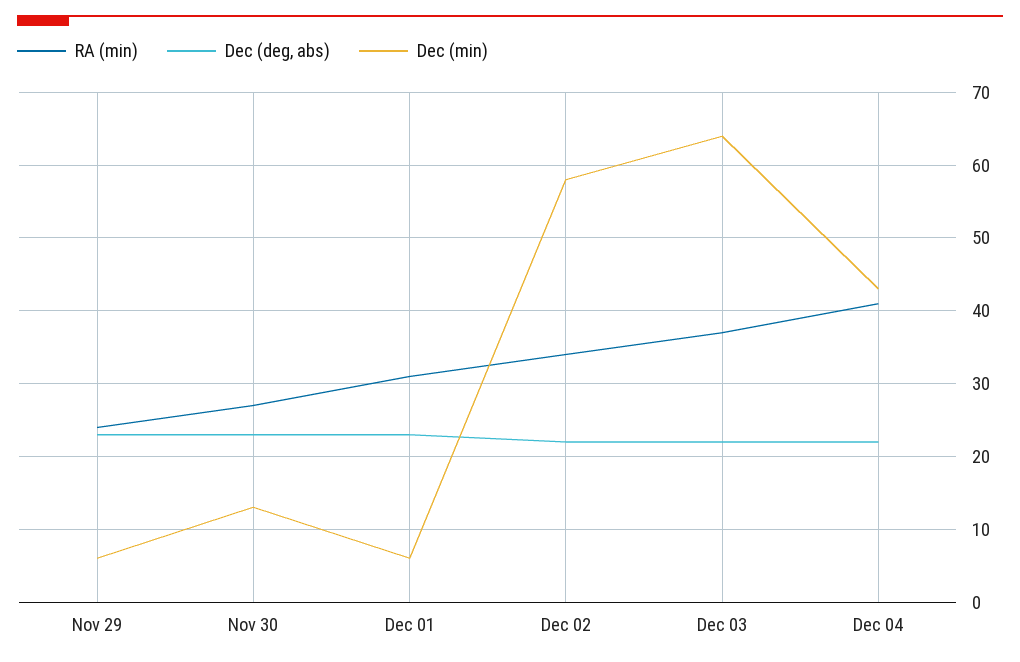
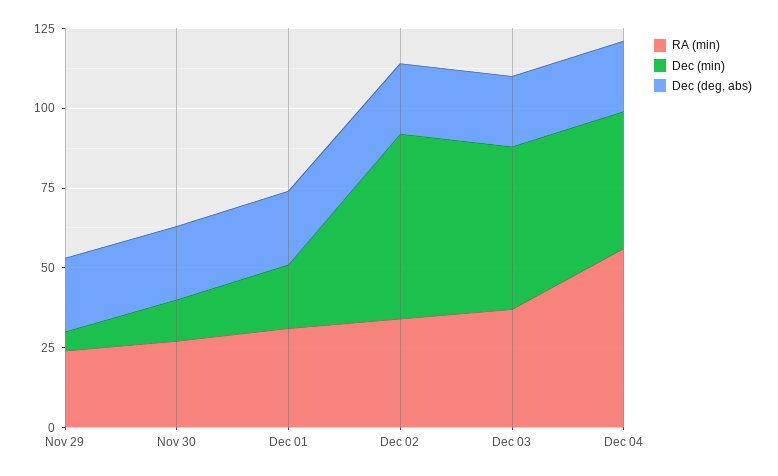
Dec (min), Dec 01: 6 -> 20
Dec (min), Dec 03: 64 -> 50
RA (min), Dec 04: 41 -> 55

